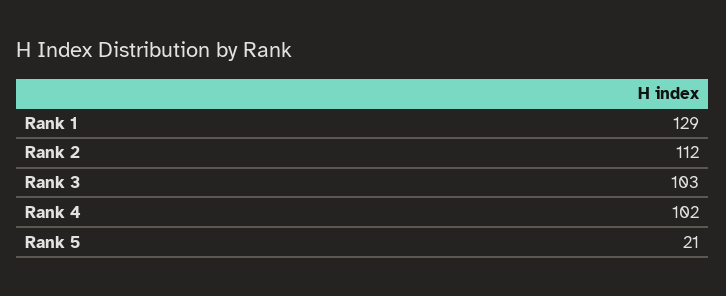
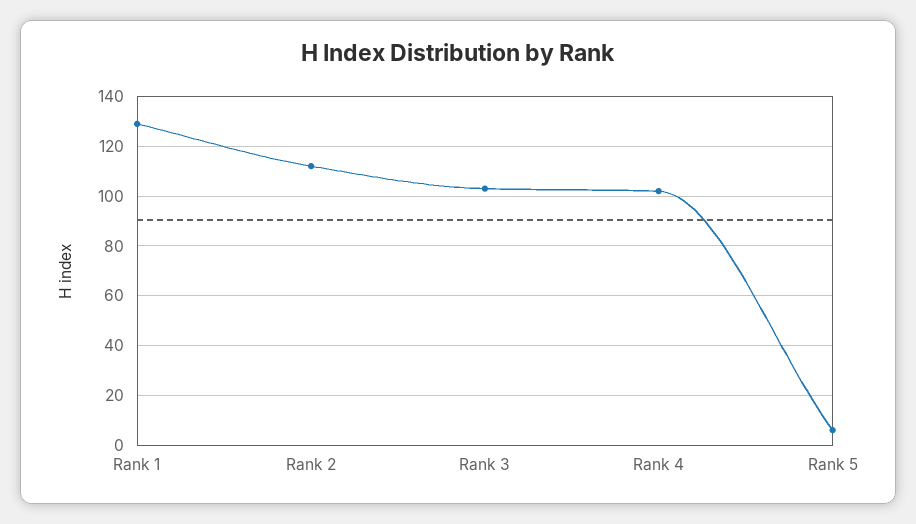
Rank 5: 21 -> 5

